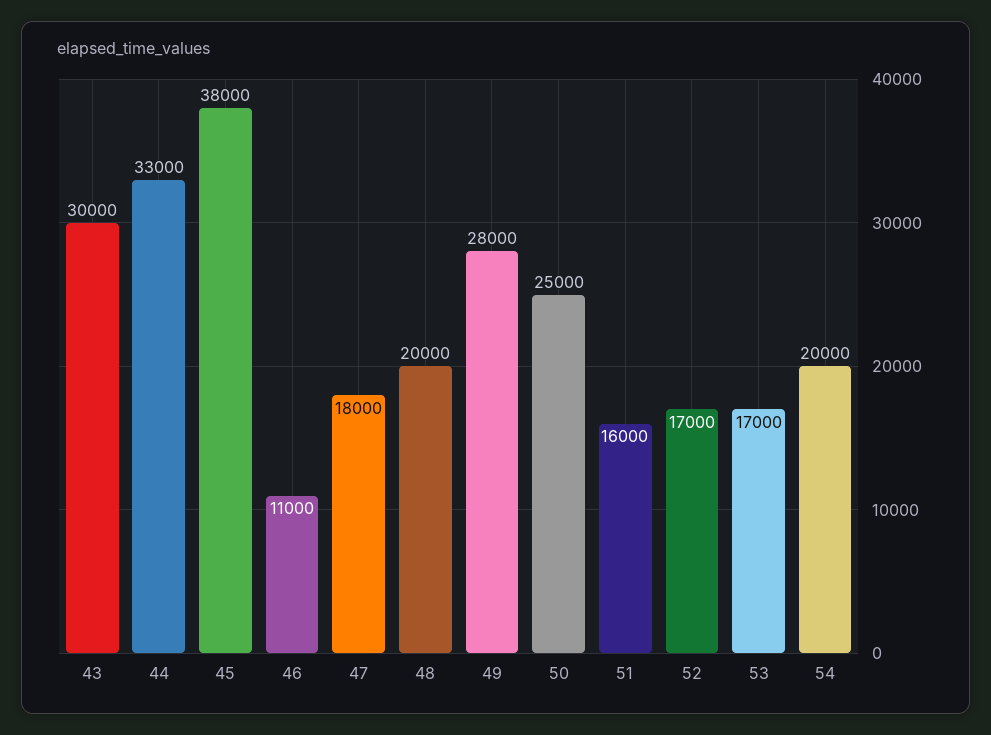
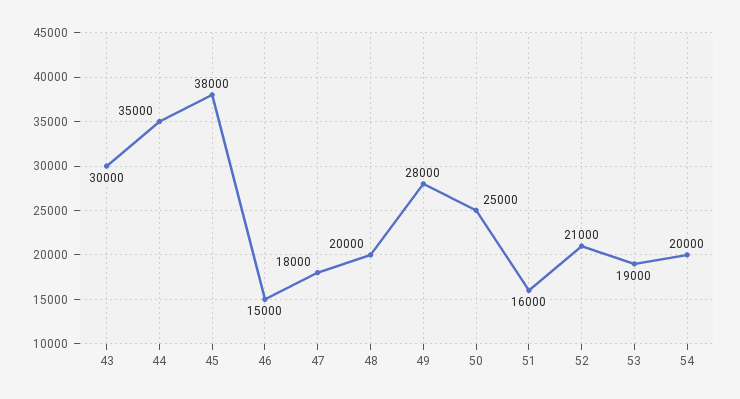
44: 33000 -> 35000
46: 11000 -> 15000
52: 17000 -> 21000
53: 17000 -> 19000

